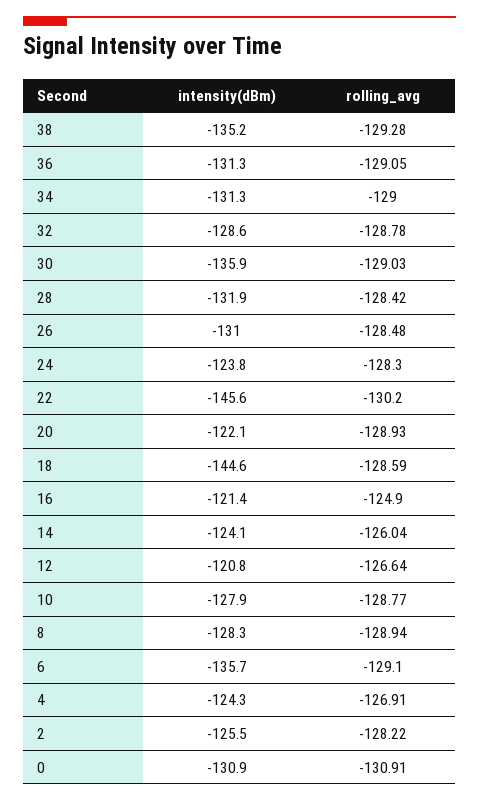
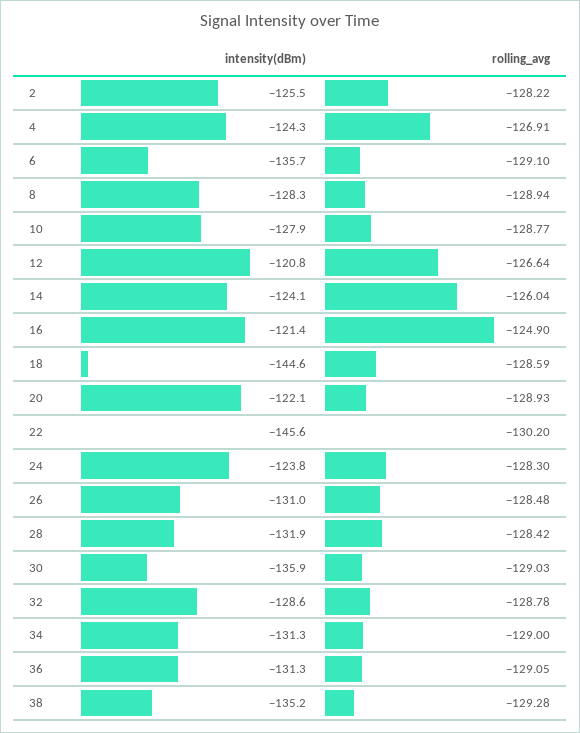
intensity(dBm), 0: -130.9 -> none
rolling_avg, 0: -130.91 -> none

